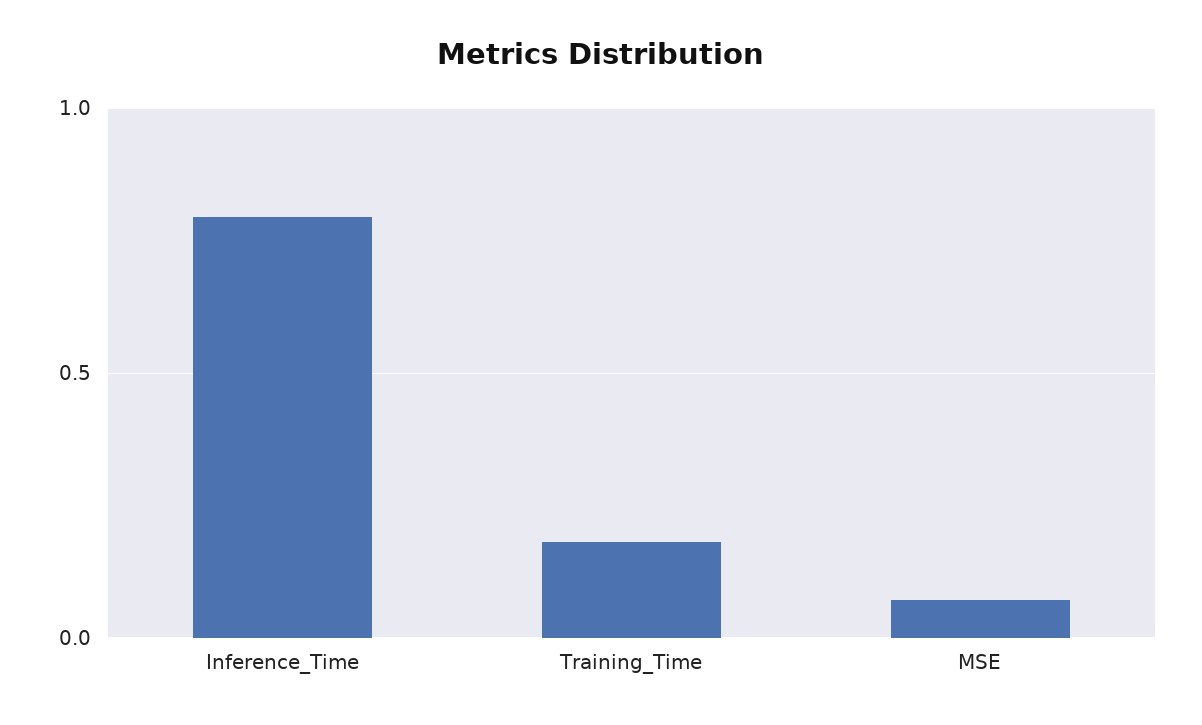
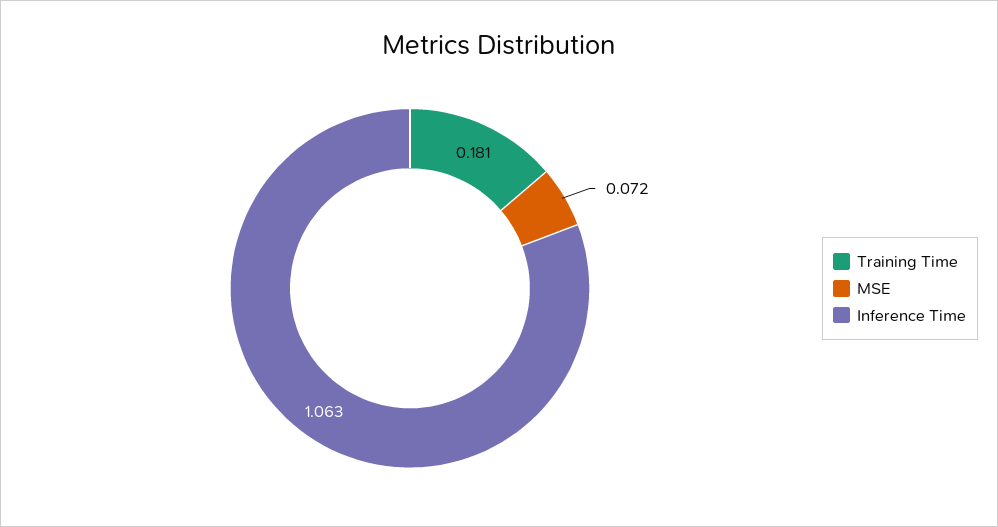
Inference_Time: 0.8 -> 1.063

